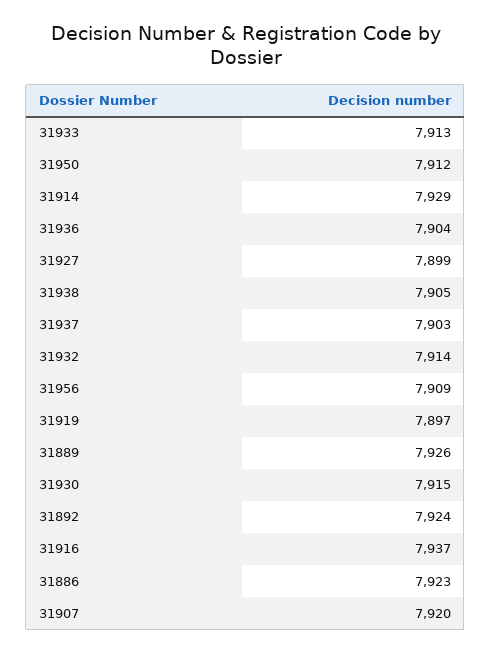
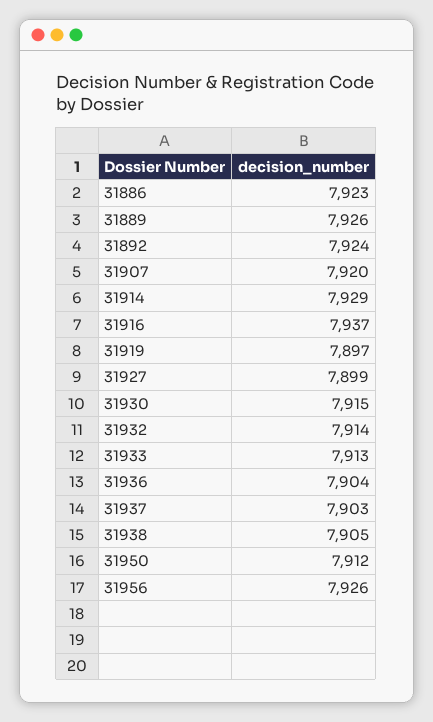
31956: 7909 -> 7926

